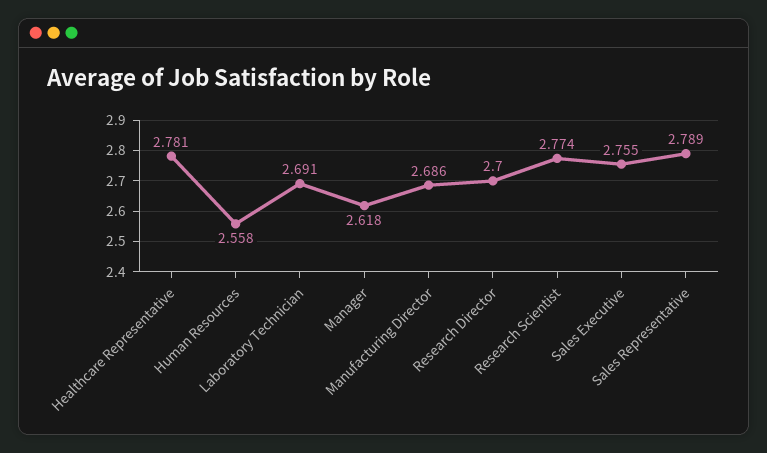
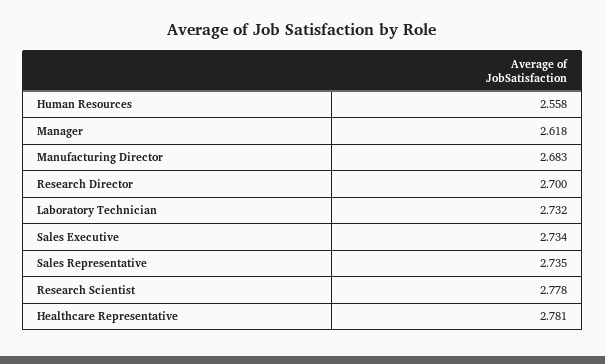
Laboratory Technician: 2.691 -> 2.732
Manufacturing Director: 2.686 -> 2.683
Research Scientist: 2.774 -> 2.778
Sales Executive: 2.755 -> 2.734
Sales Representative: 2.789 -> 2.735

